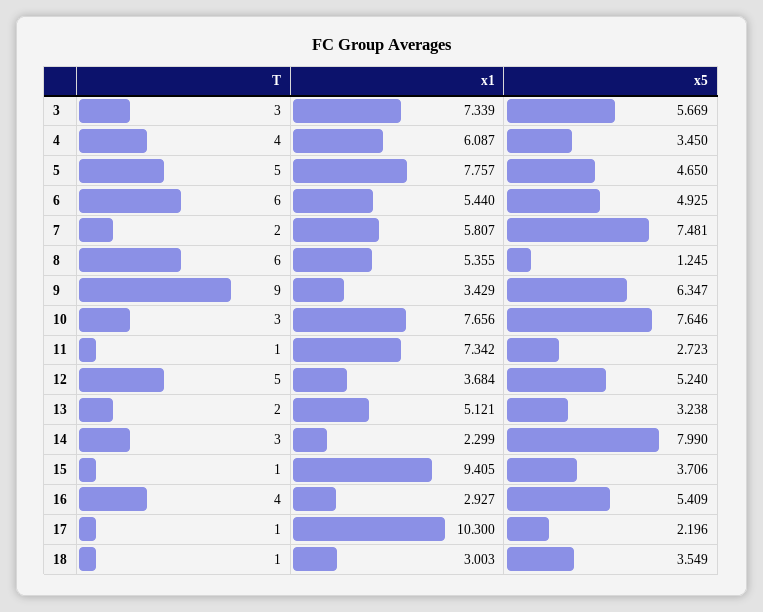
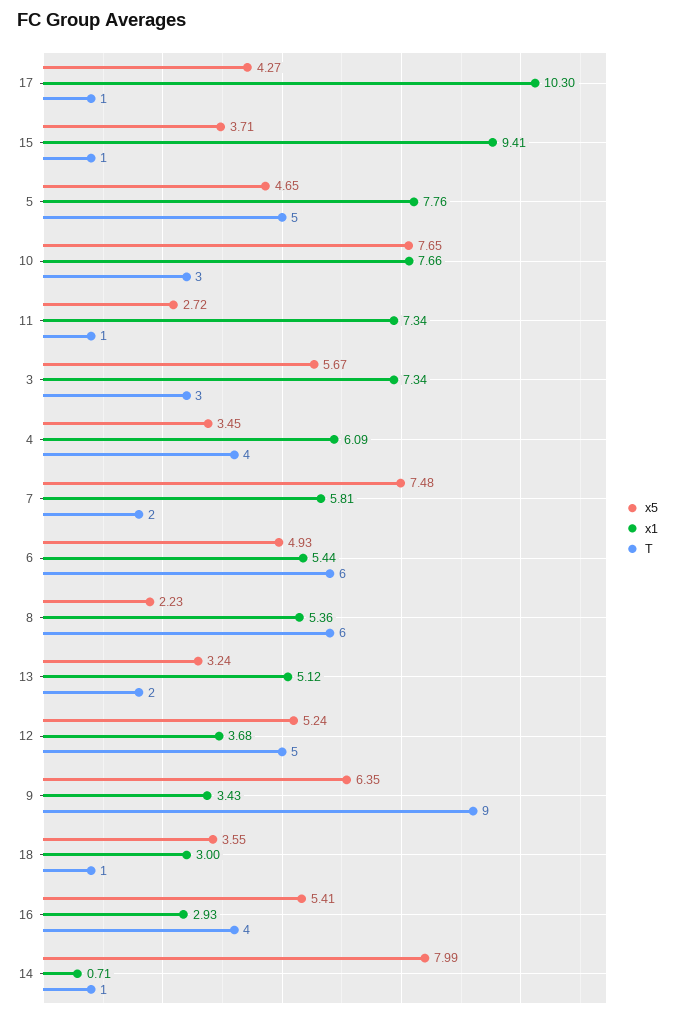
x5, 8: 1.245 -> 2.23
T, 14: 3 -> 1
x1, 14: 2.299 -> 0.71
x5, 17: 2.196 -> 4.27

